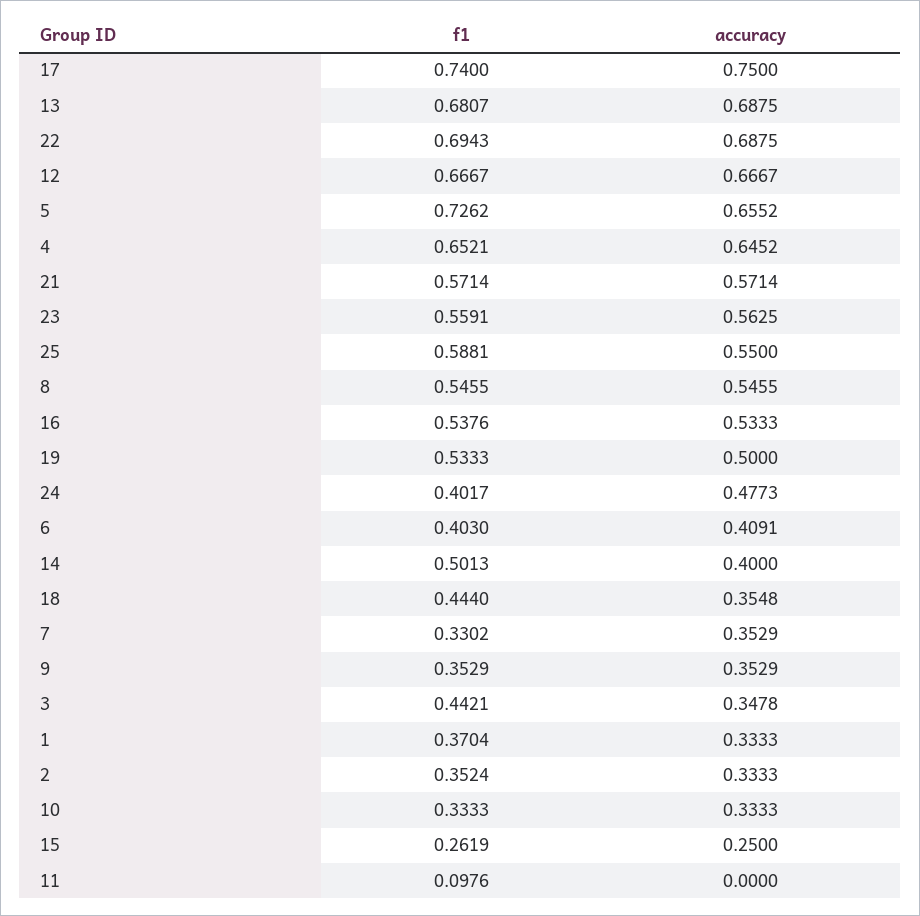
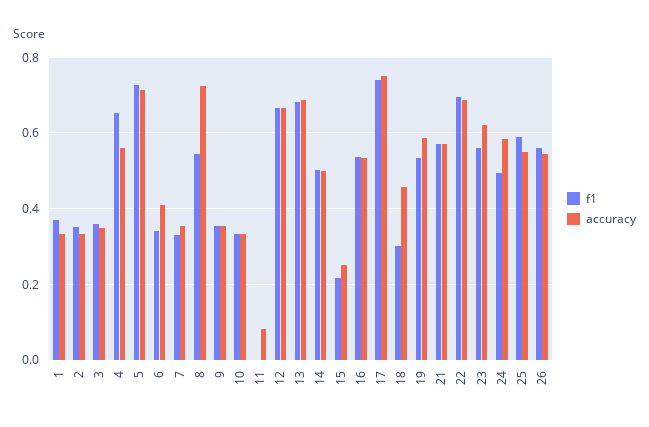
accuracy, 5: 0.6552 -> 0.72
accuracy, 4: 0.6452 -> 0.56
accuracy, 23: 0.5625 -> 0.62
accuracy, 8: 0.5455 -> 0.72
accuracy, 19: 0.5 -> 0.58
f1, 24: 0.4017 -> 0.5
accuracy, 24: 0.4773 -> 0.58
f1, 6: 0.403 -> 0.34
accuracy, 14: 0.4 -> 0.5
f1, 18: 0.444 -> 0.3
accuracy, 18: 0.3548 -> 0.46
f1, 3: 0.4421 -> 0.36
f1, 15: 0.2619 -> 0.22
f1, 11: 0.0976 -> 0
accuracy, 11: 0 -> 0.08
f1, 26: none -> 0.56
accuracy, 26: none -> 0.54

